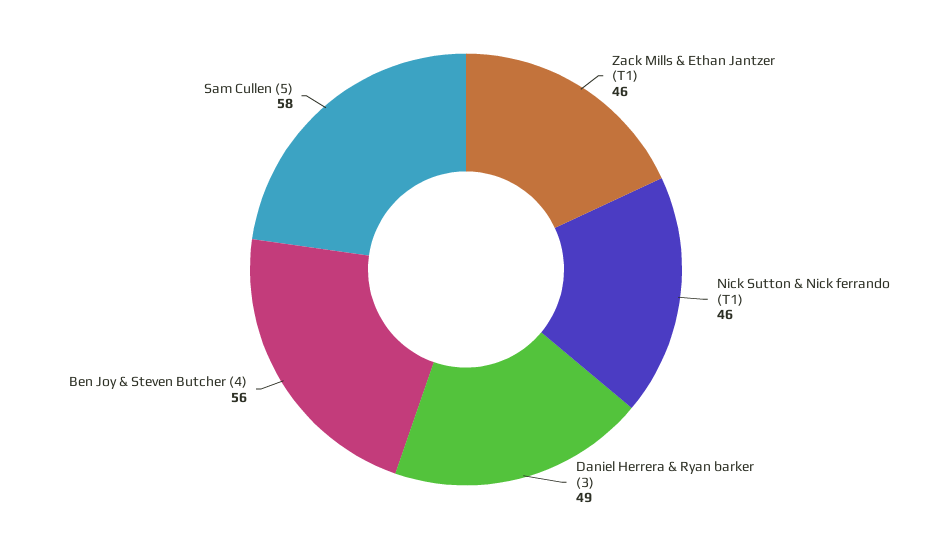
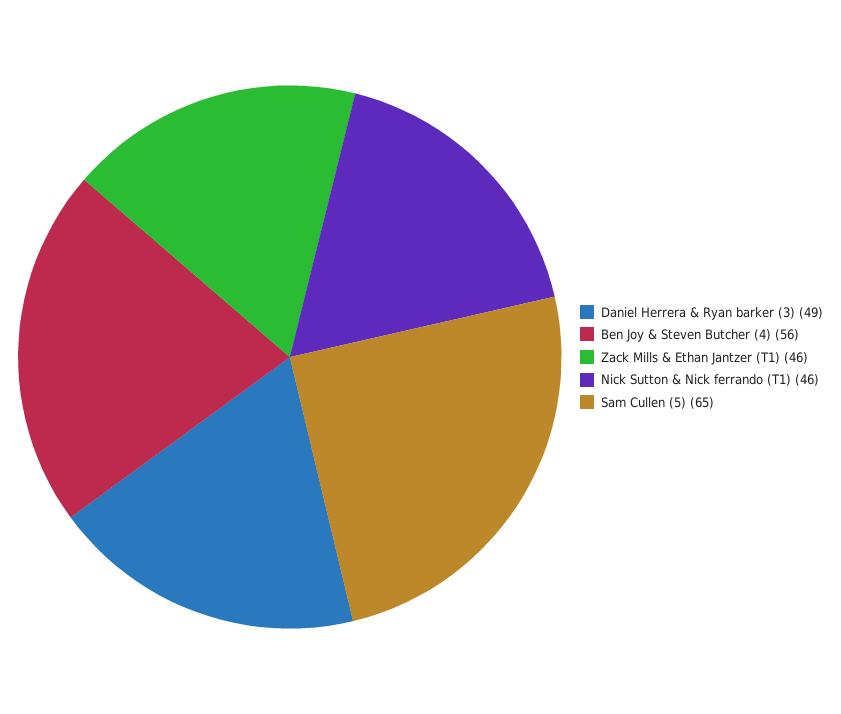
Sam Cullen (5): 58 -> 65

